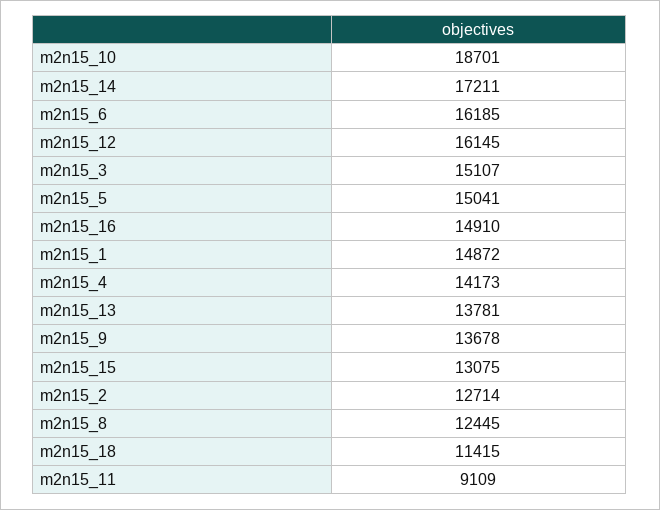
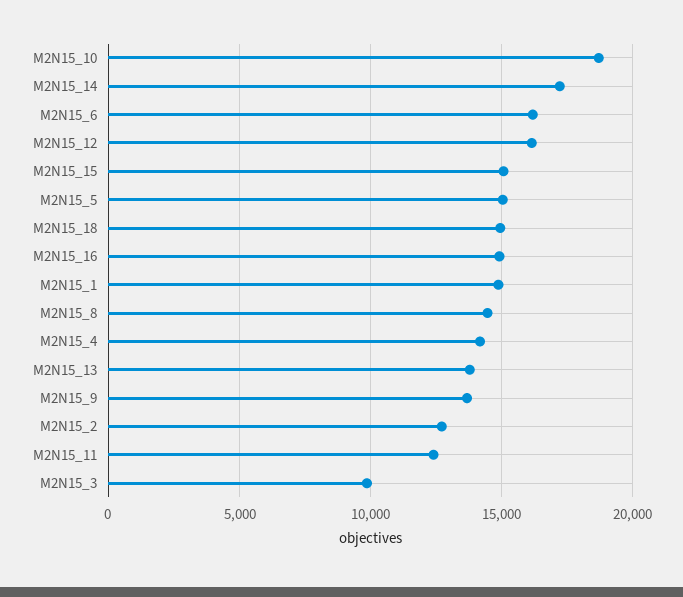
m2n15_3: 15107 -> 10000
m2n15_15: 13075 -> 15000
m2n15_8: 12445 -> 14500
m2n15_18: 11415 -> 15000
m2n15_11: 9109 -> 12500

